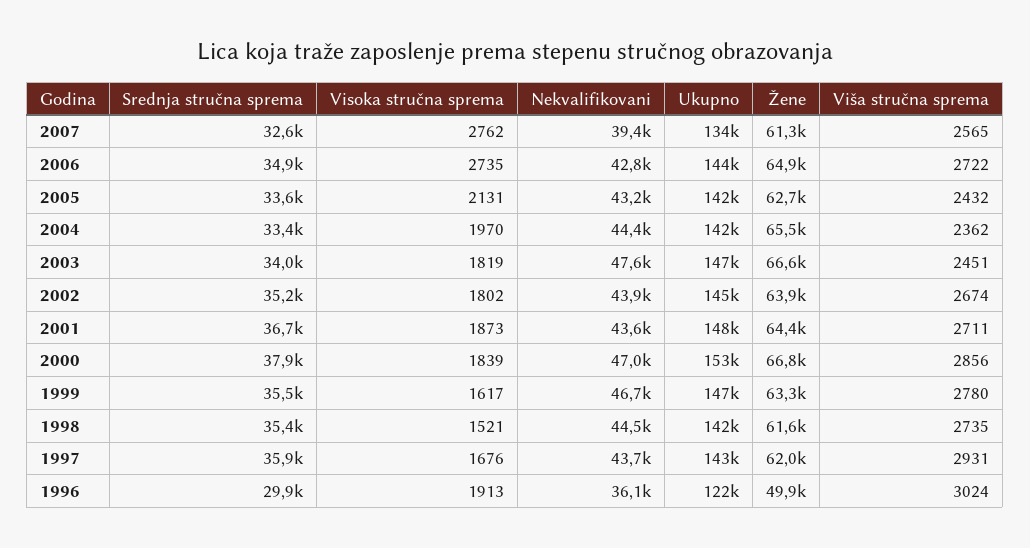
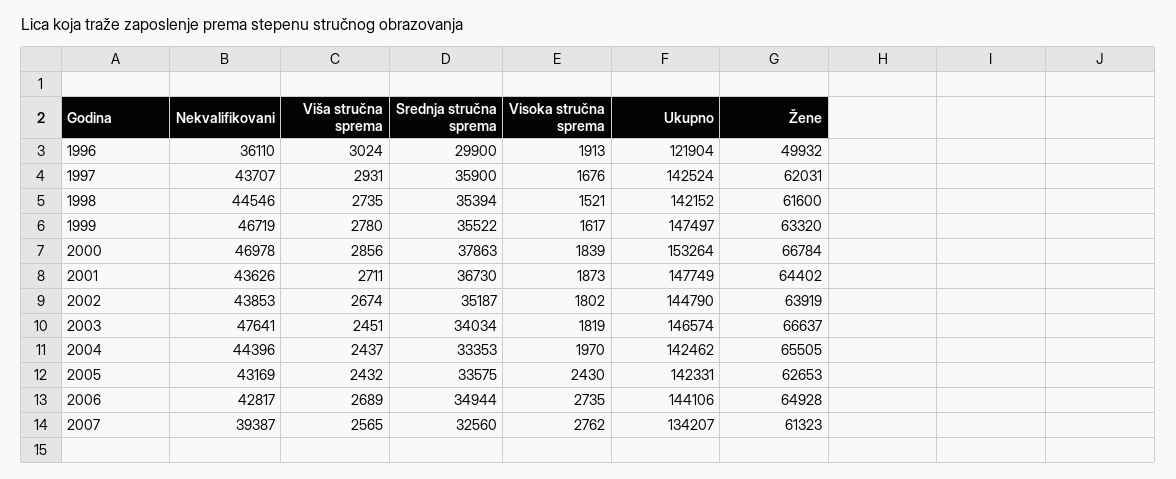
Viša stručna sprema, 2006: 2722 -> 2689
Visoka stručna sprema, 2005: 2131 -> 2430
Viša stručna sprema, 2004: 2362 -> 2437

